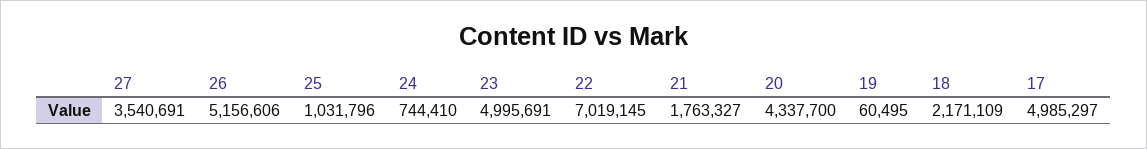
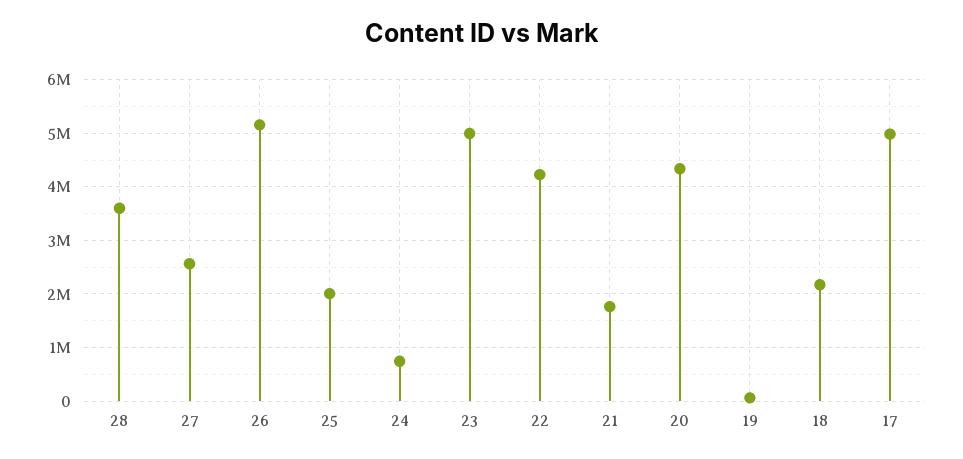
27: 3540691 -> 2600000
25: 1031796 -> 2000000
22: 7019145 -> 4200000
28: none -> 3600000

